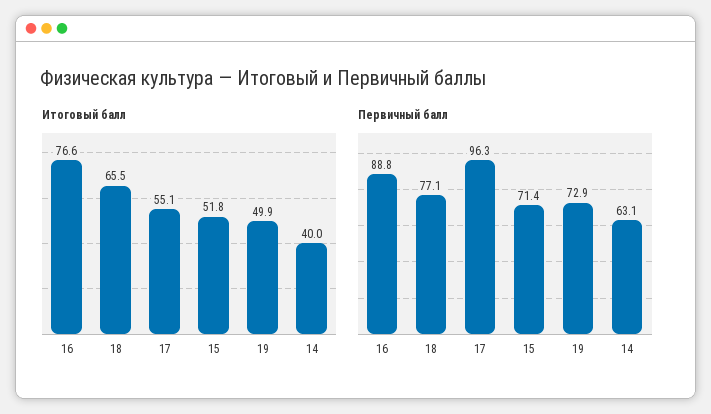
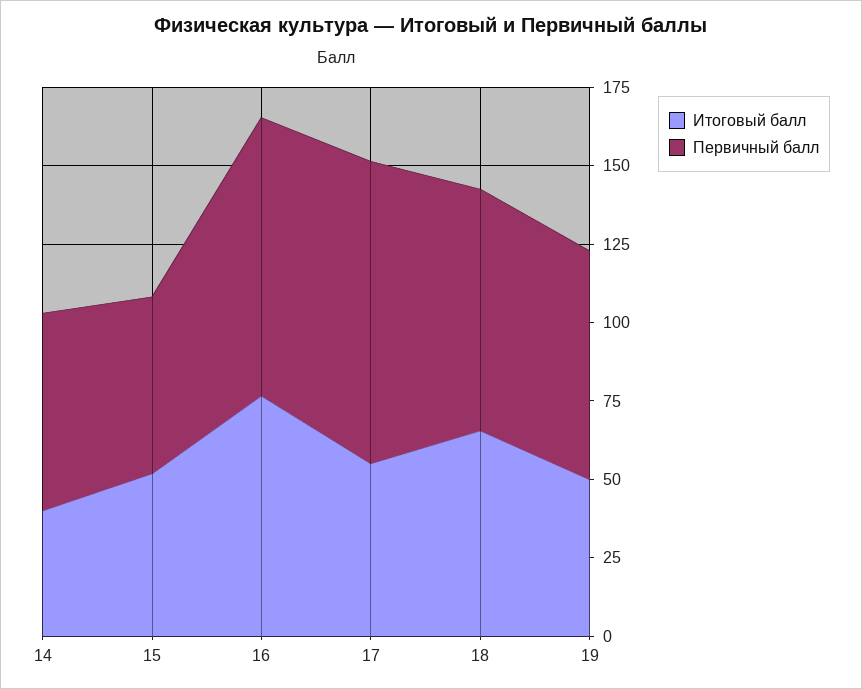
Первичный балл, 15: 71.4 -> 55

